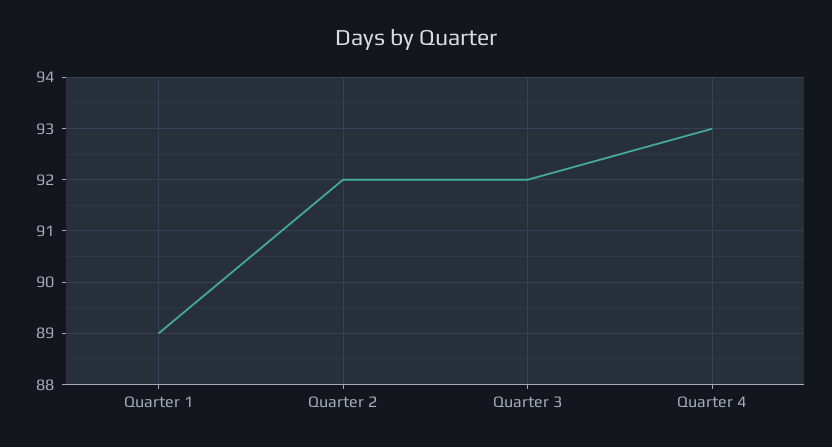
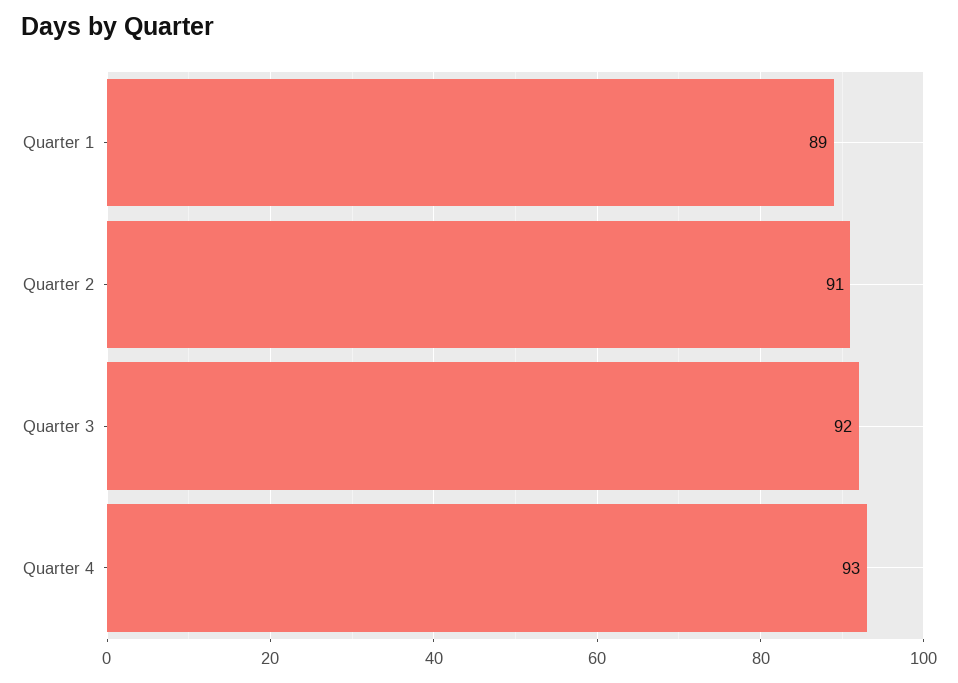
Quarter 2: 92 -> 91

